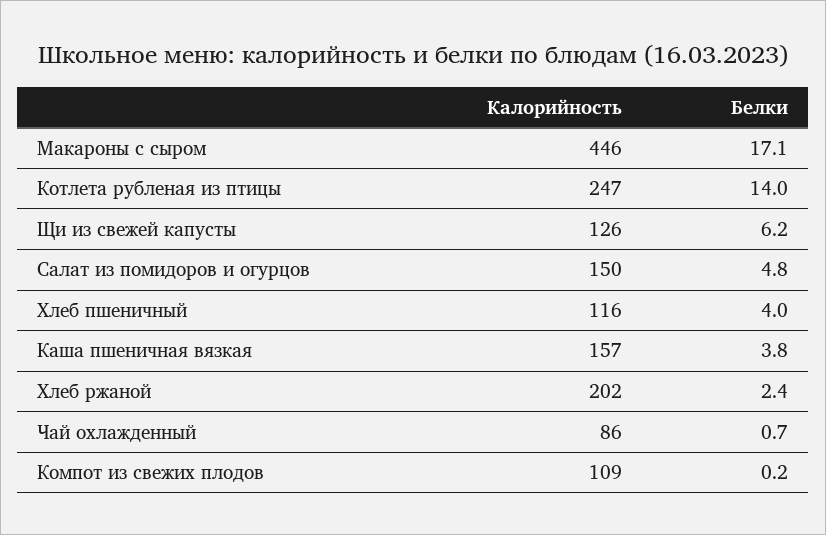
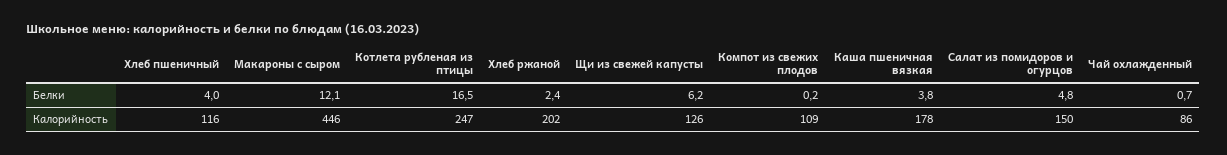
Белки, Макароны с сыром: 17.1 -> 12.1
Белки, Котлета рубленая из птицы: 14 -> 16.5
Калорийность, Каша пшеничная вязкая: 157 -> 178

